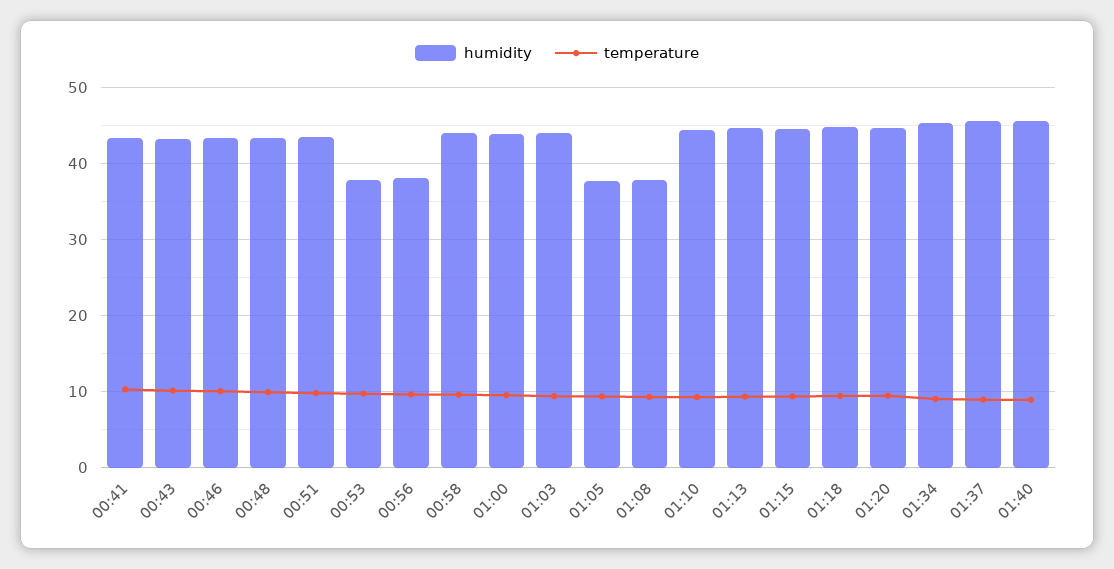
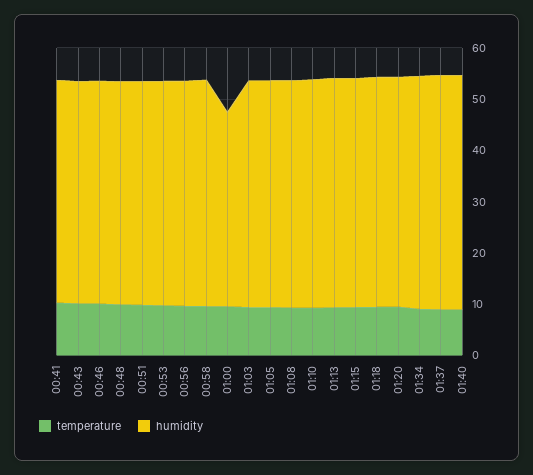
humidity, 00:53: 38 -> 44
humidity, 00:56: 38 -> 44
humidity, 01:00: 44 -> 38
humidity, 01:05: 38 -> 44
humidity, 01:08: 38 -> 44

